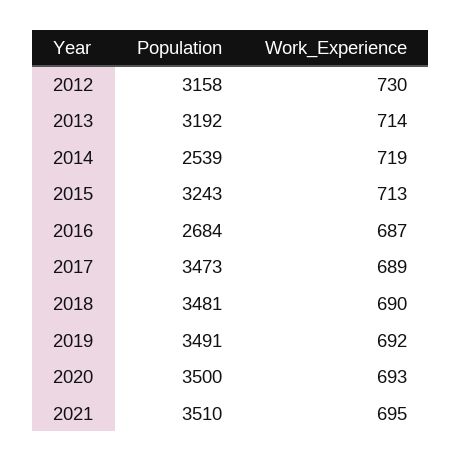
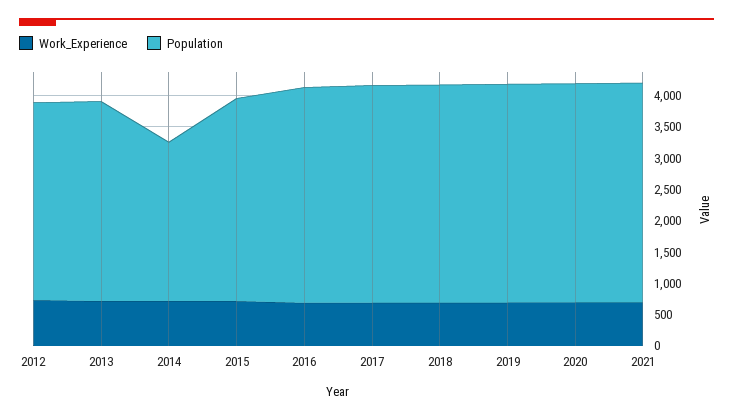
Population, 2016: 2684 -> 3500

